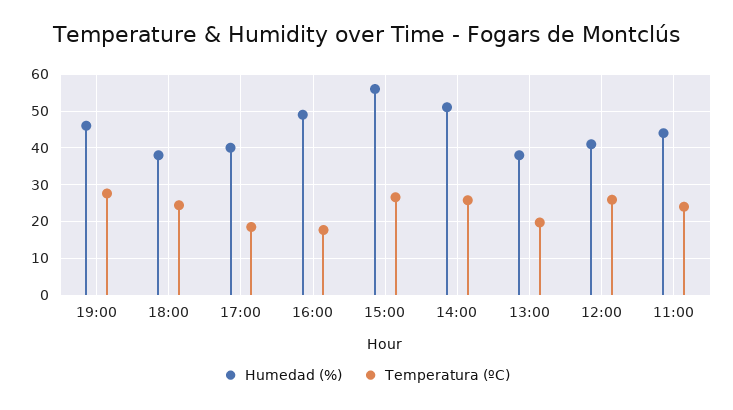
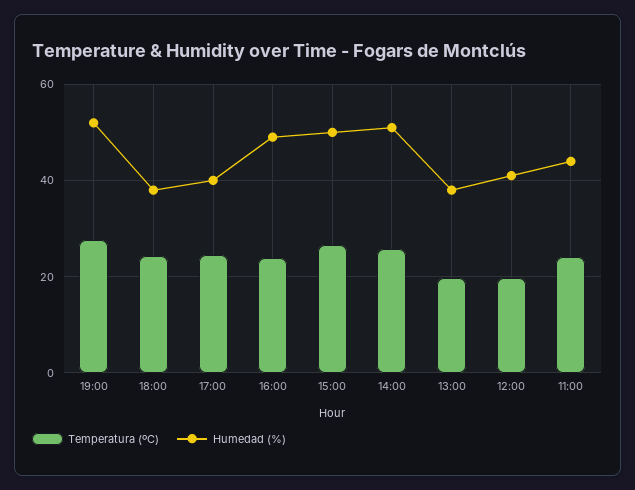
Humedad (%), 19:00: 46 -> 52
Temperatura (ºC), 17:00: 18 -> 24
Temperatura (ºC), 16:00: 18 -> 24
Humedad (%), 15:00: 56 -> 50
Temperatura (ºC), 12:00: 26 -> 20

